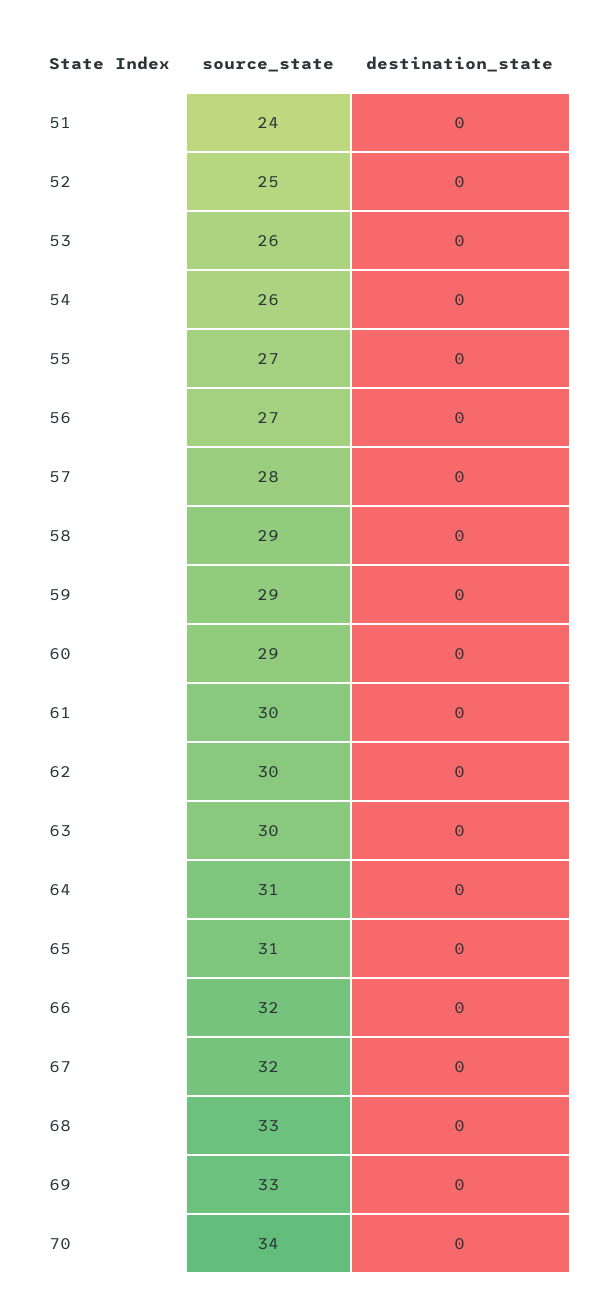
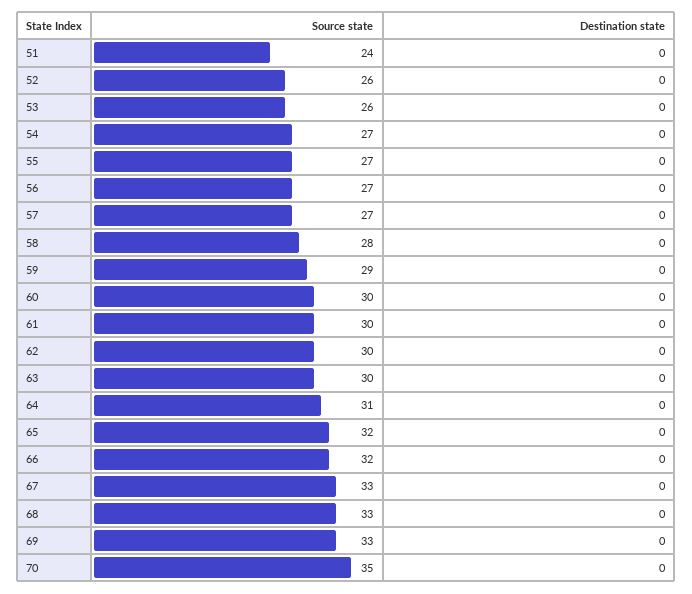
source_state, 52: 25 -> 26
source_state, 54: 26 -> 27
source_state, 57: 28 -> 27
source_state, 58: 29 -> 28
source_state, 60: 29 -> 30
source_state, 65: 31 -> 32
source_state, 67: 32 -> 33
source_state, 70: 34 -> 35

